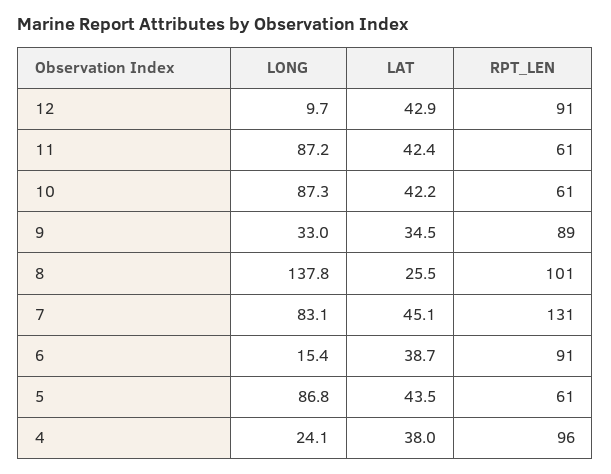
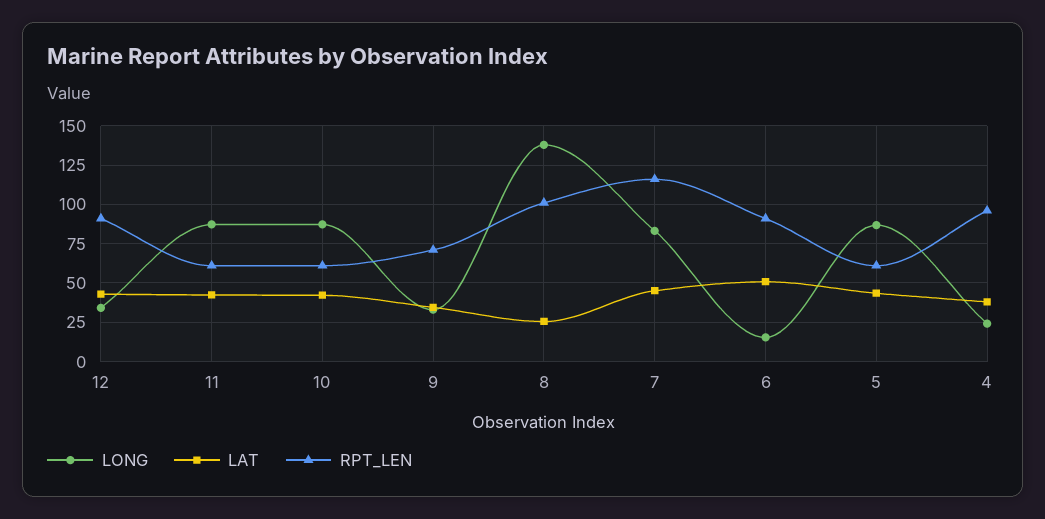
LONG, 12: 9.7 -> 35
RPT_LEN, 9: 89 -> 70
RPT_LEN, 7: 131 -> 115
LAT, 6: 38.7 -> 50

